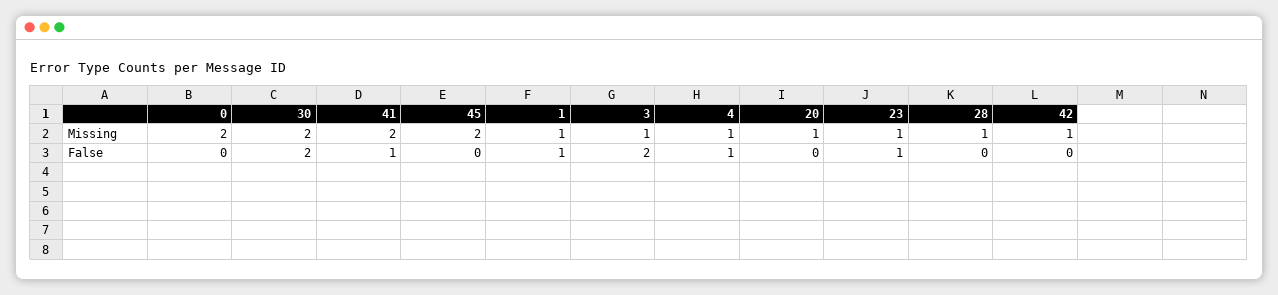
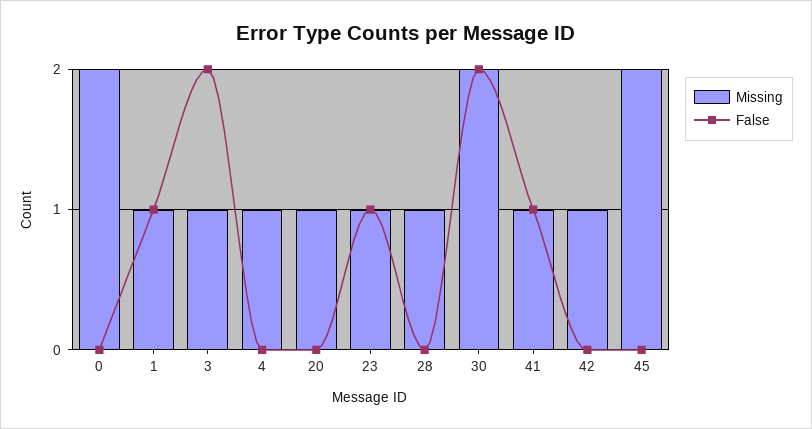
Missing, 41: 2 -> 1
False, 4: 1 -> 0

